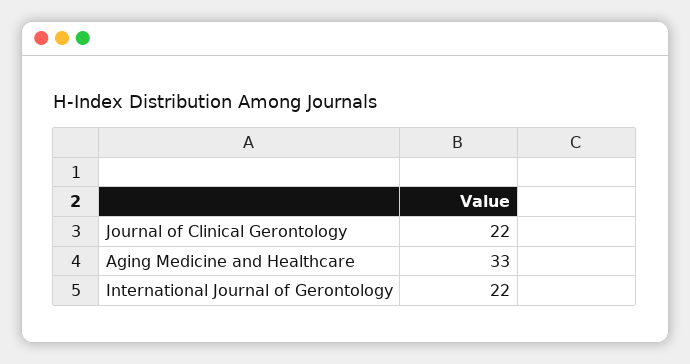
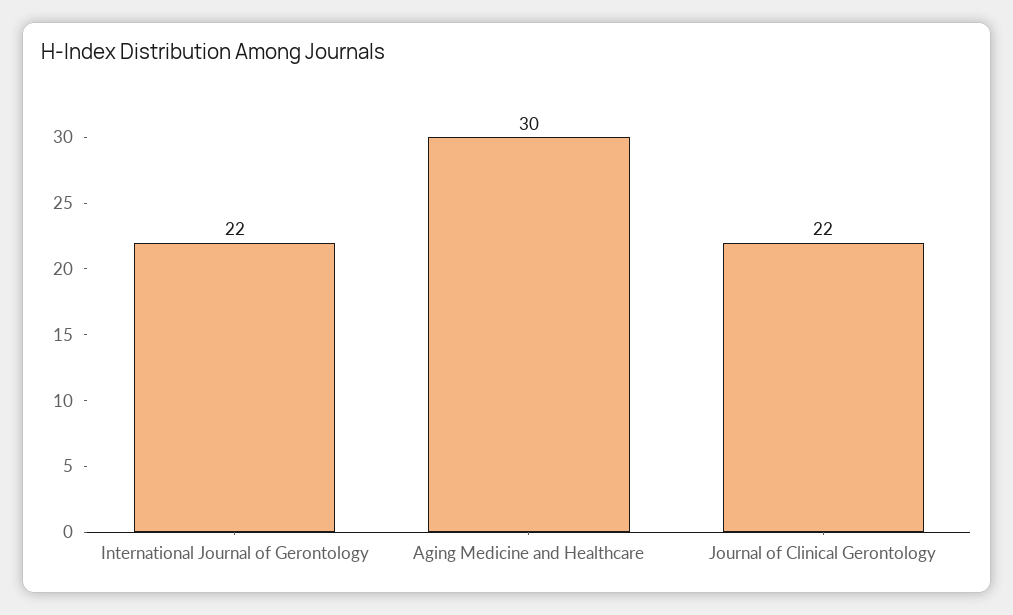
Aging Medicine and Healthcare: 33 -> 30

